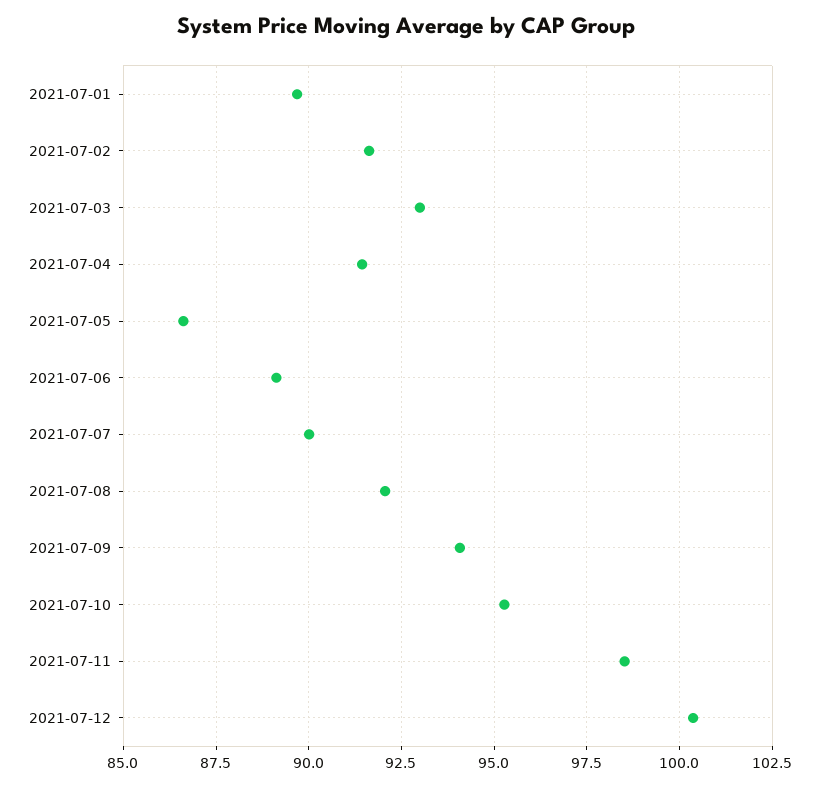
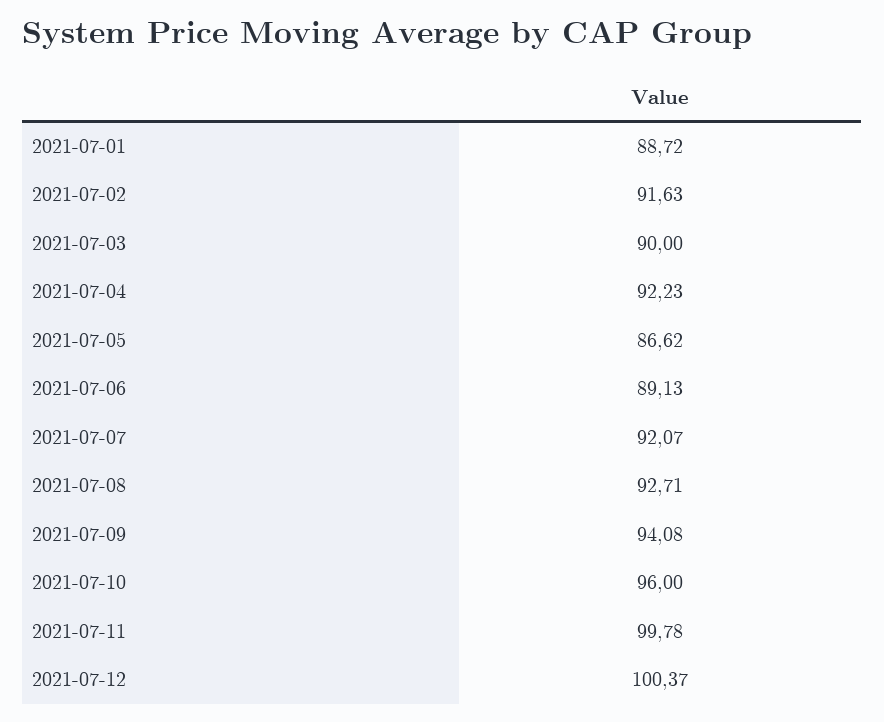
2021-07-01: 89.75 -> 88.72
2021-07-03: 93 -> 90
2021-07-04: 91.5 -> 92.23
2021-07-07: 90 -> 92.07
2021-07-08: 92 -> 92.71
2021-07-10: 95.25 -> 96
2021-07-11: 98.5 -> 99.78

